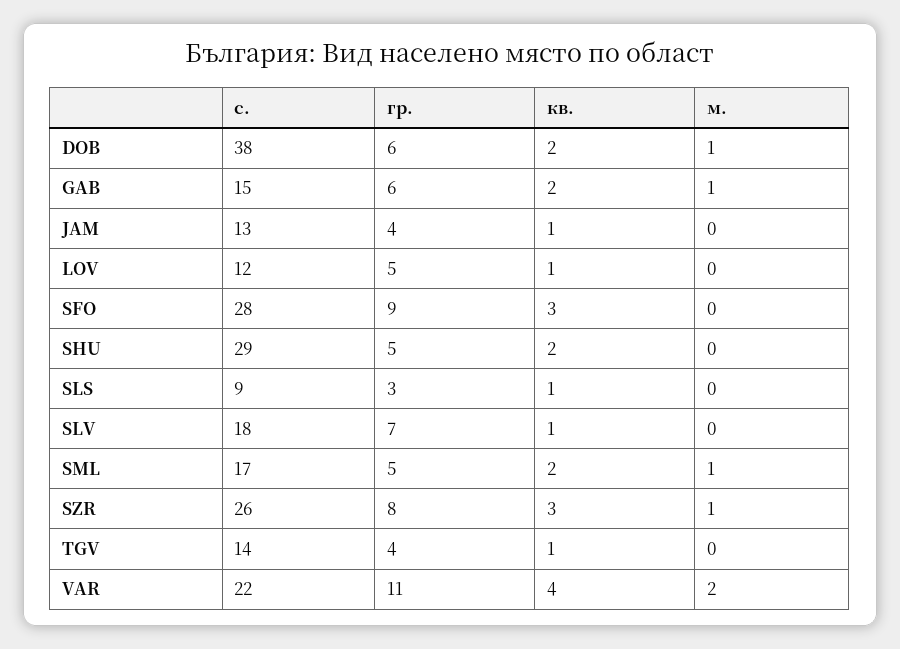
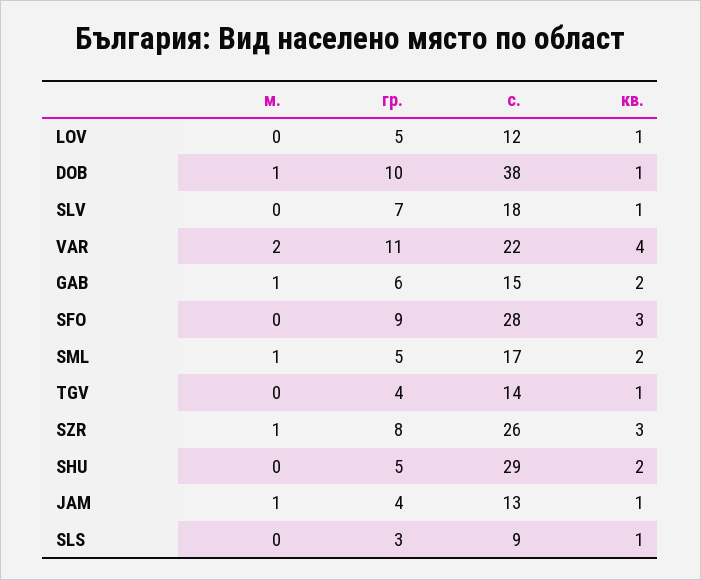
гр., DOB: 6 -> 10
кв., DOB: 2 -> 1
м., JAM: 0 -> 1

